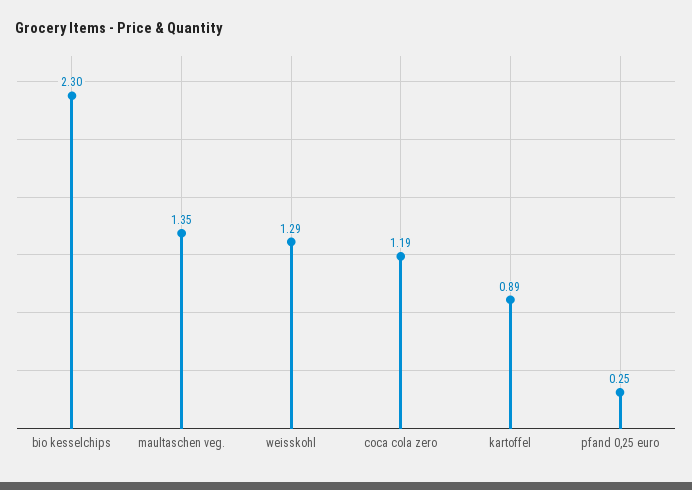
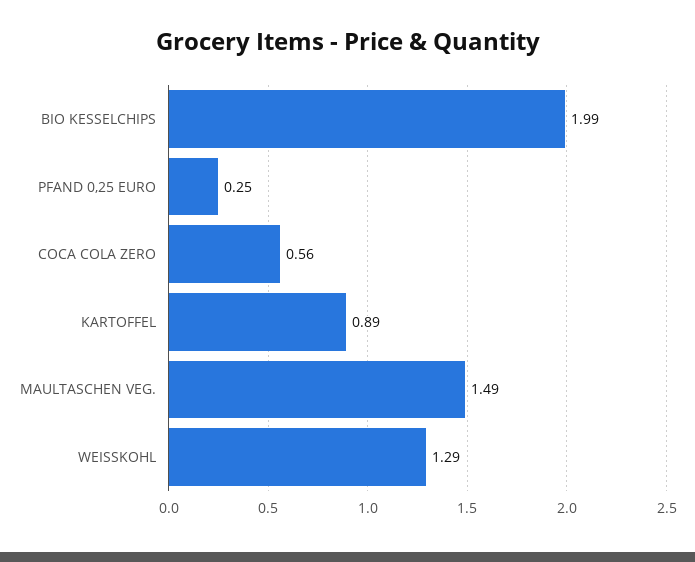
bio kesselchips: 2.3 -> 1.99
maultaschen veg.: 1.35 -> 1.49
coca cola zero: 1.19 -> 0.56

